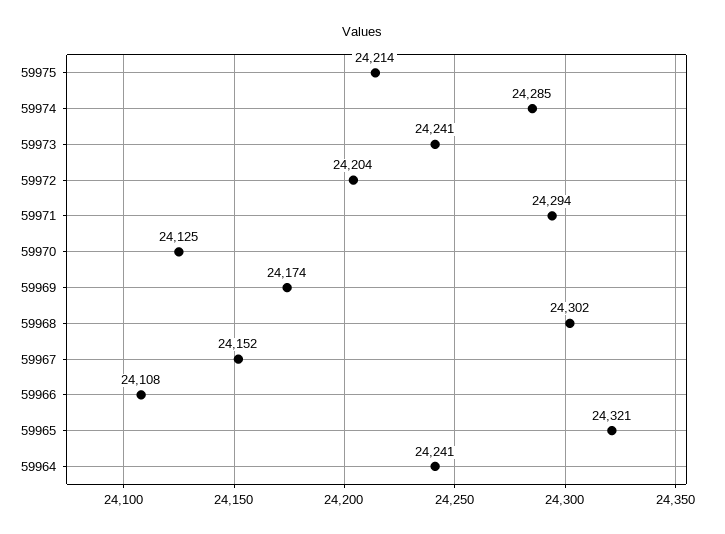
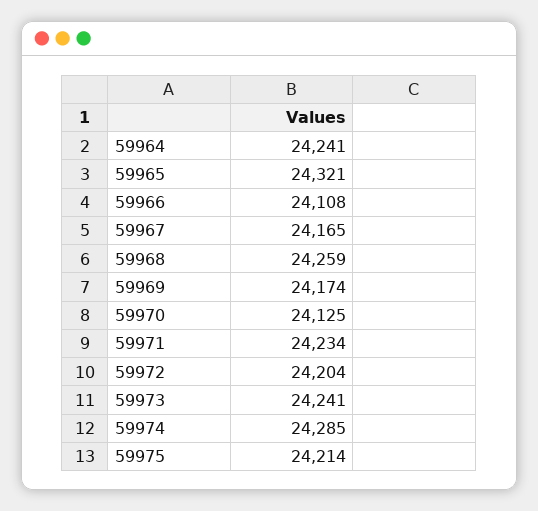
59971: 24294 -> 24234
59968: 24302 -> 24259
59967: 24152 -> 24165

